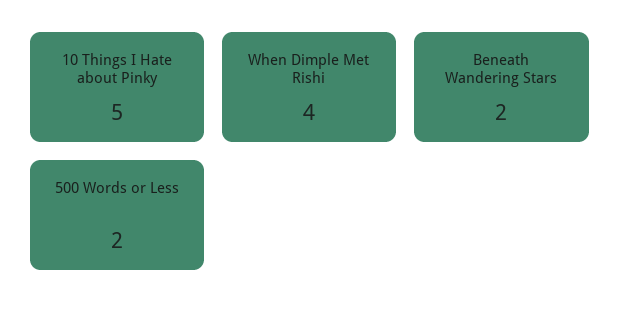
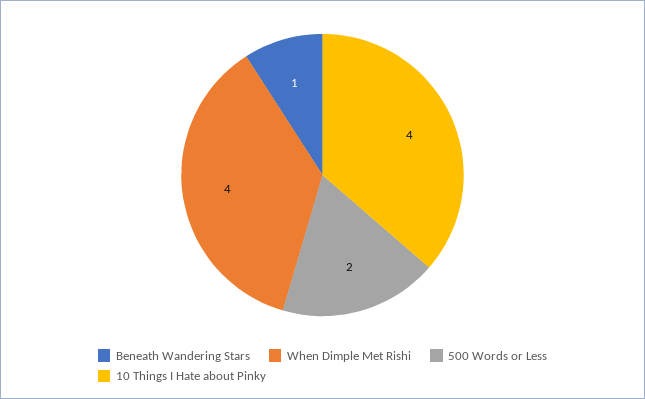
10 Things I Hate about Pinky: 5 -> 4
Beneath Wandering Stars: 2 -> 1

